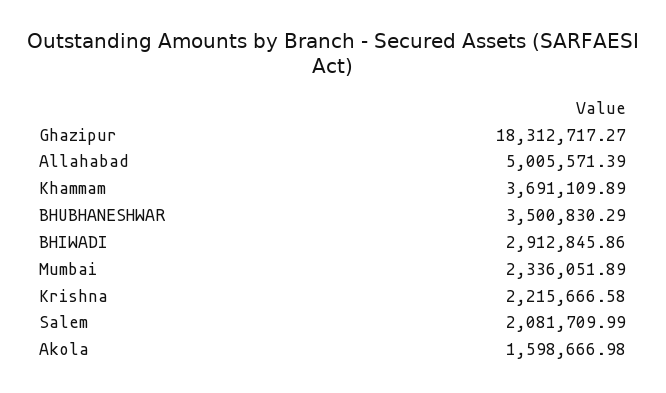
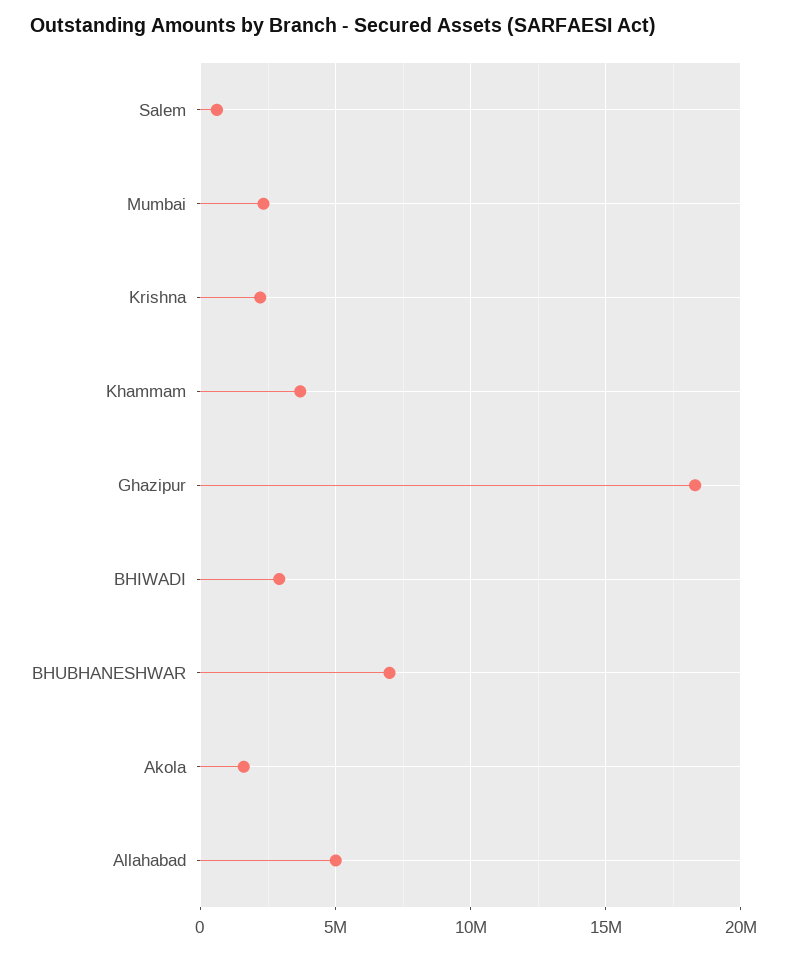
BHUBHANESHWAR: 3500830.29 -> 7000000
Salem: 2081709.99 -> 500000

